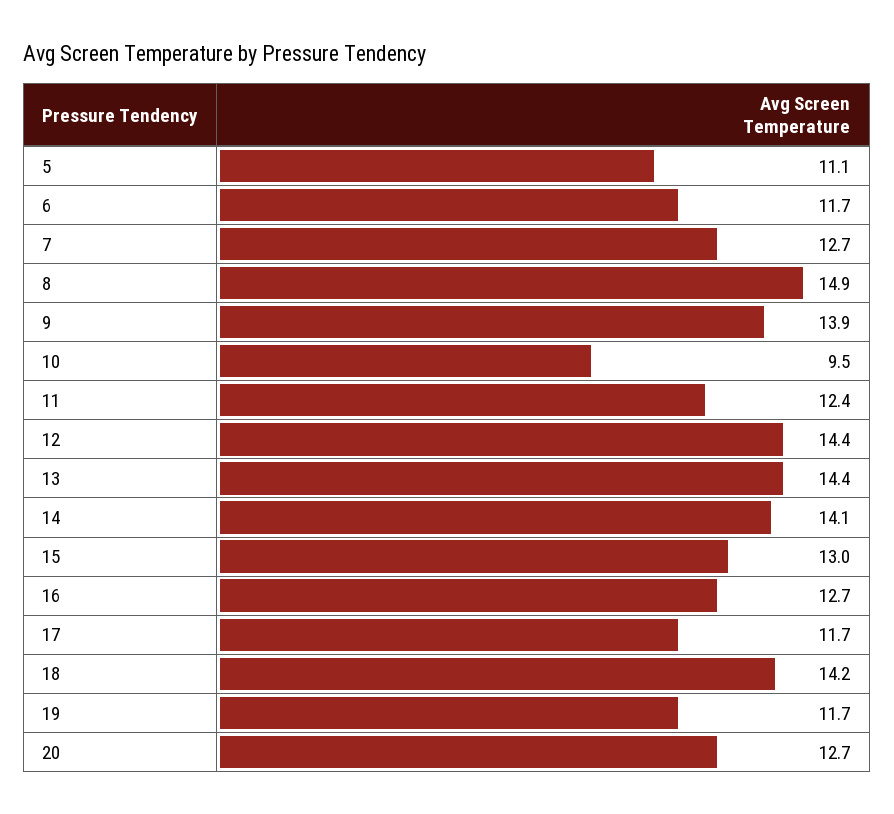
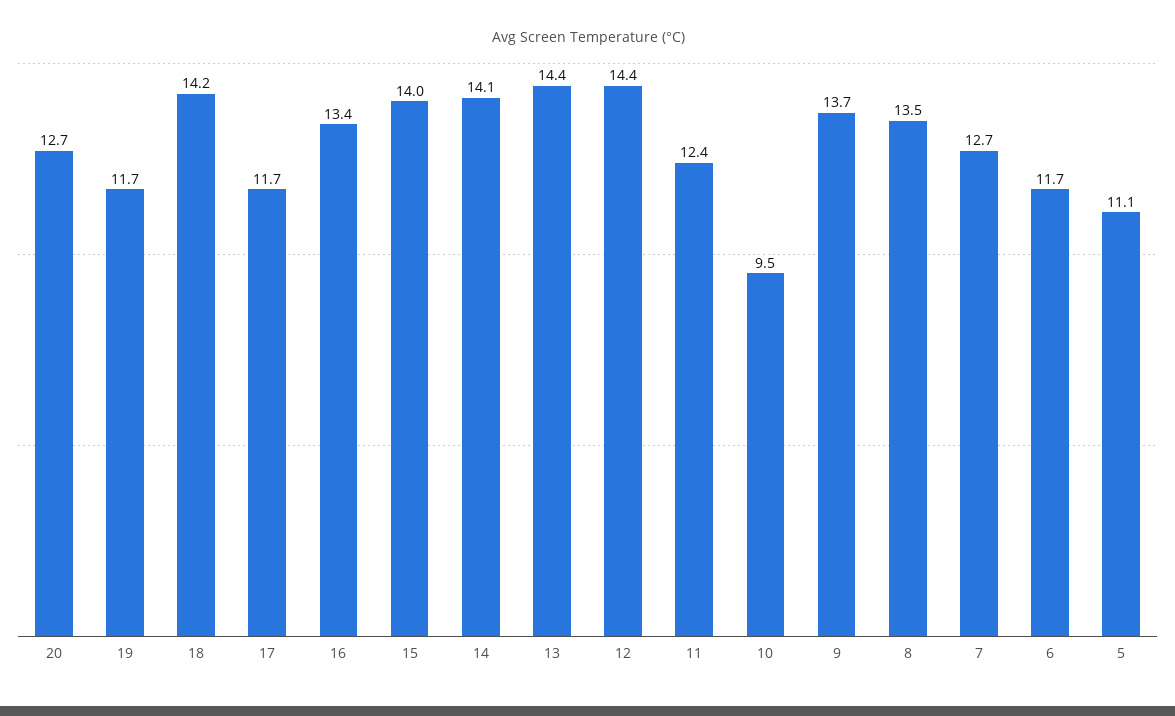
8: 14.9 -> 13.5
9: 13.9 -> 13.7
15: 13 -> 14
16: 12.7 -> 13.4

